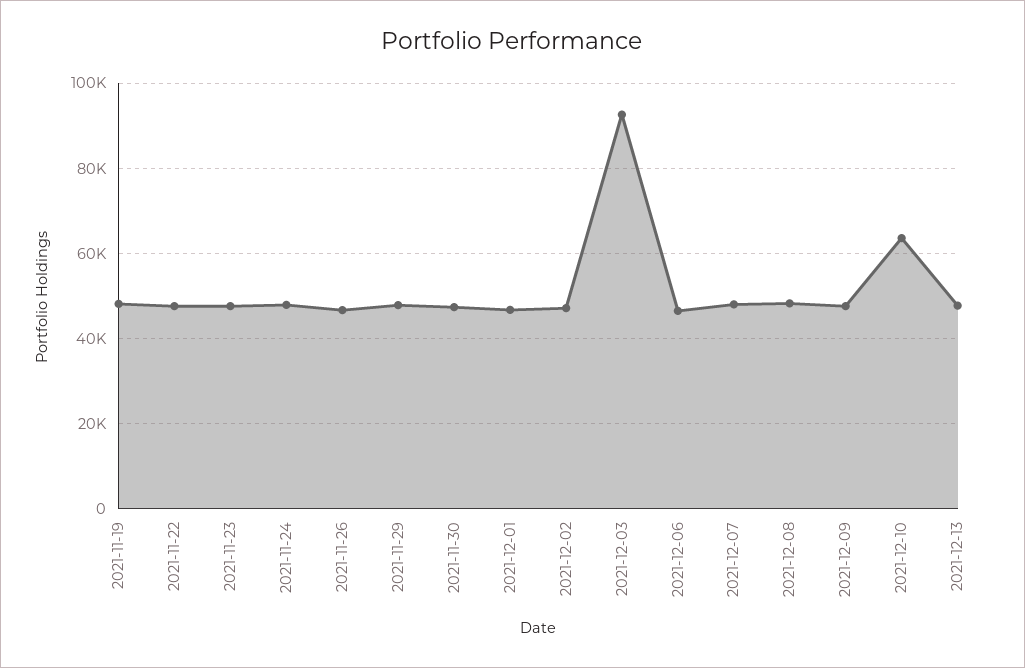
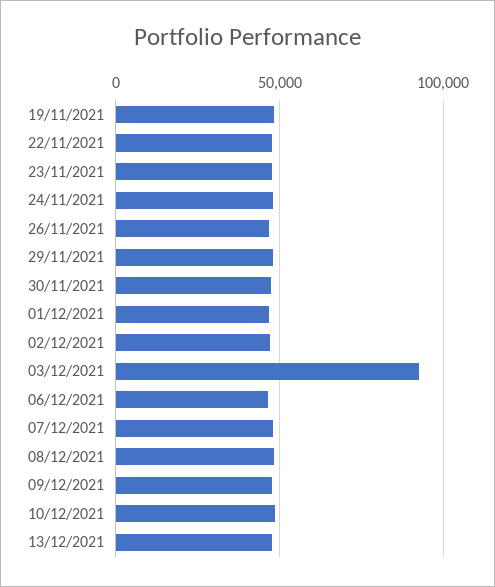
2021-12-10: 64000 -> 50000

